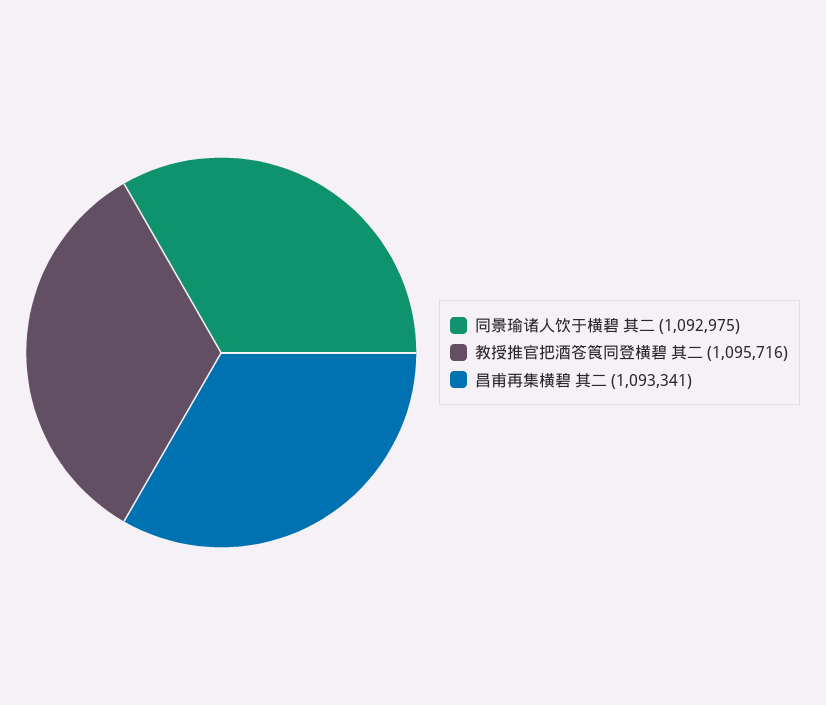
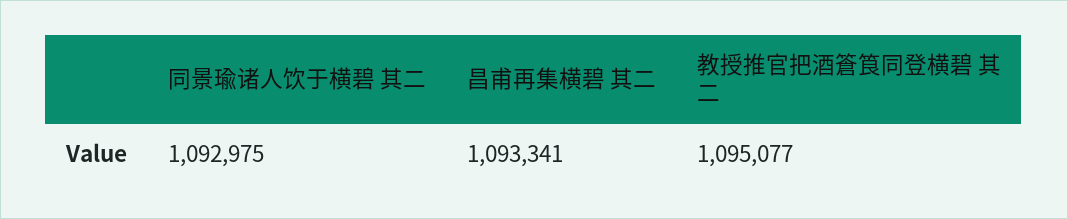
教授推官把酒篬筤同登横碧 其二: 1095716 -> 1095077

